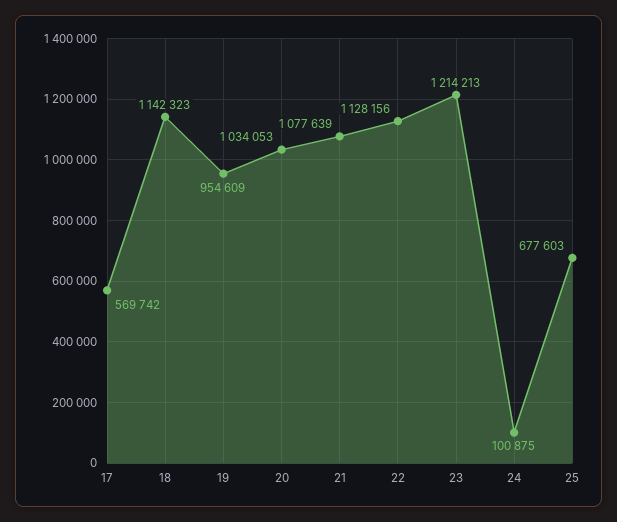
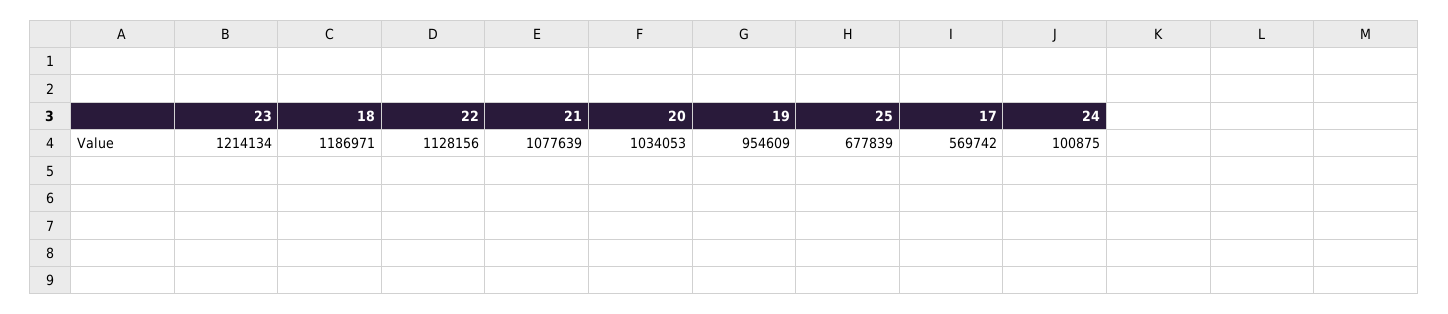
18: 1142323 -> 1186971
23: 1214213 -> 1214134
25: 677603 -> 677839

